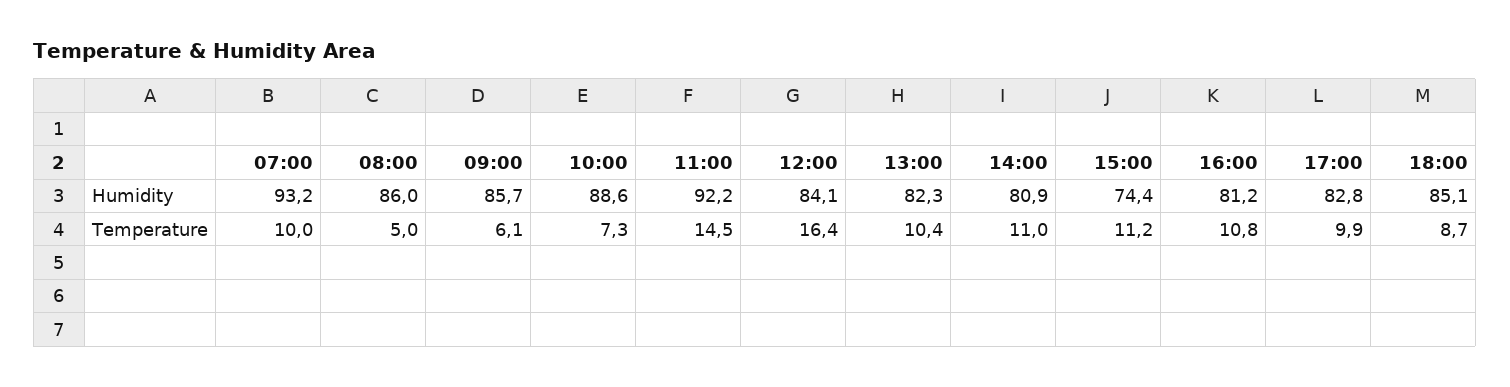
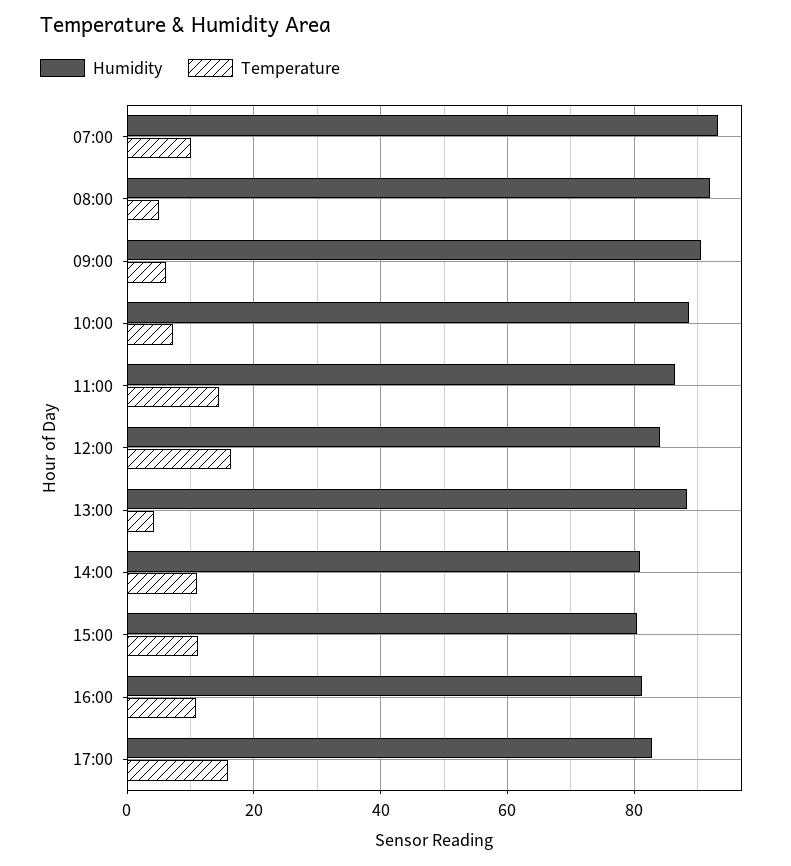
Humidity, 08:00: 86 -> 92
Humidity, 09:00: 85.7 -> 90
Humidity, 11:00: 92.2 -> 86
Humidity, 13:00: 82.3 -> 88
Humidity, 15:00: 74.4 -> 80
Humidity, 18:00: 85.1 -> none
Temperature, 13:00: 10.4 -> 4
Temperature, 17:00: 9.9 -> 16
Temperature, 18:00: 8.7 -> none

